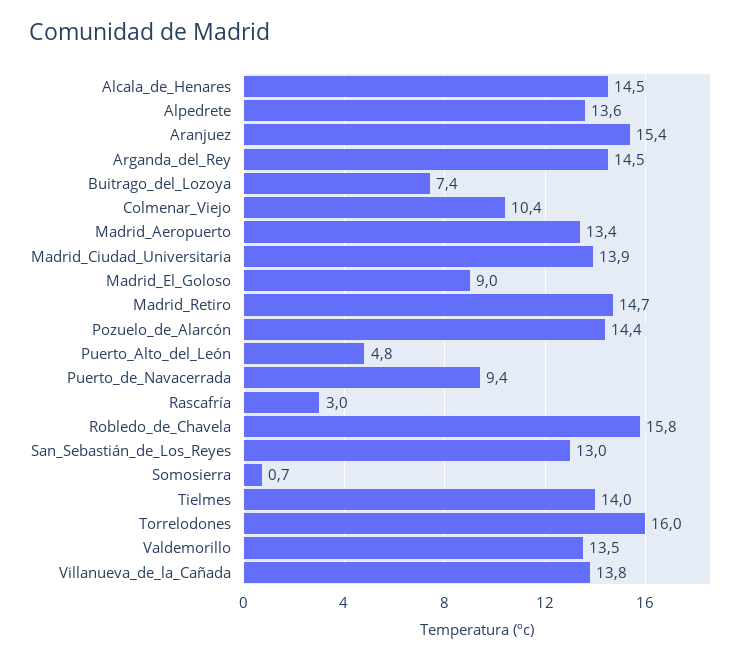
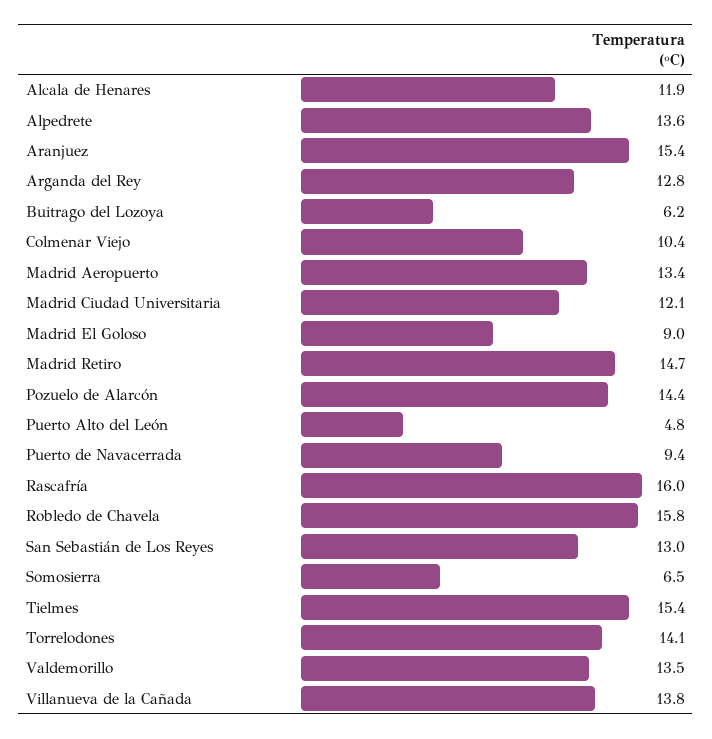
Alcala_de_Henares: 14.5 -> 11.9
Arganda_del_Rey: 14.5 -> 12.8
Buitrago_del_Lozoya: 7.4 -> 6.2
Madrid_Ciudad_Universitaria: 13.9 -> 12.1
Rascafría: 3 -> 16
Somosierra: 0.7 -> 6.5
Tielmes: 14 -> 15.4
Torrelodones: 16 -> 14.1

